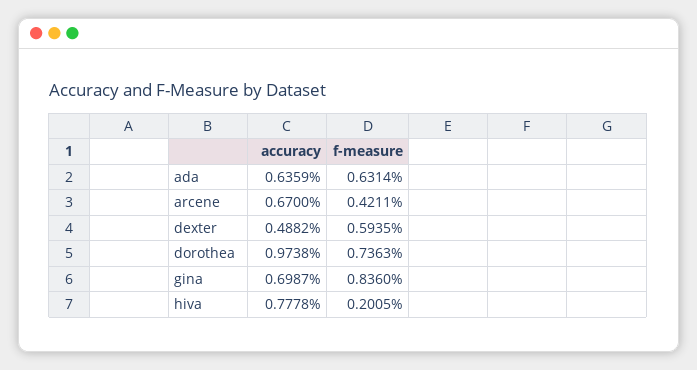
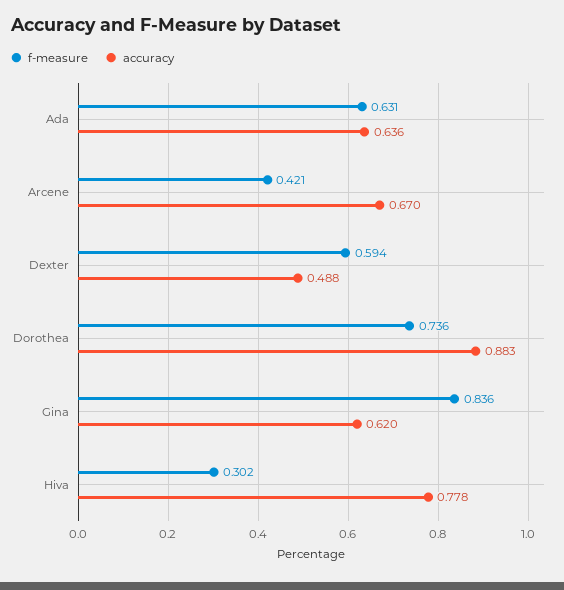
accuracy, dorothea: 0.9738 -> 0.883
accuracy, gina: 0.6987 -> 0.62
f-measure, hiva: 0.2005 -> 0.302

